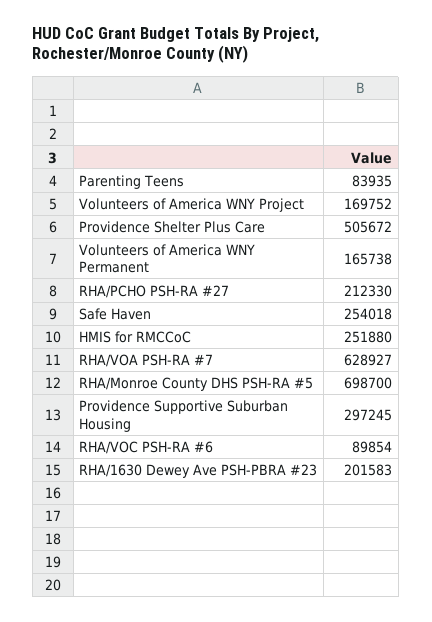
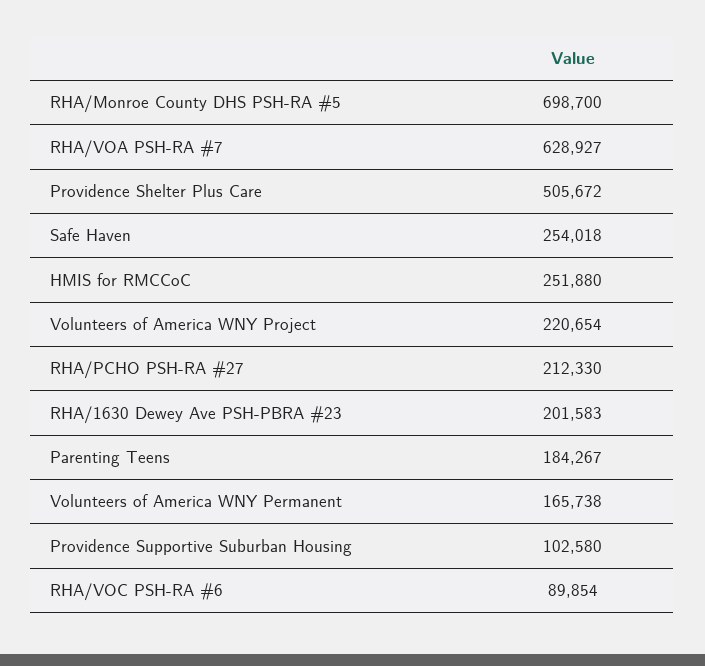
Parenting Teens: 83935 -> 184267
Volunteers of America WNY Project: 169752 -> 220654
Providence Supportive Suburban Housing: 297245 -> 102580

